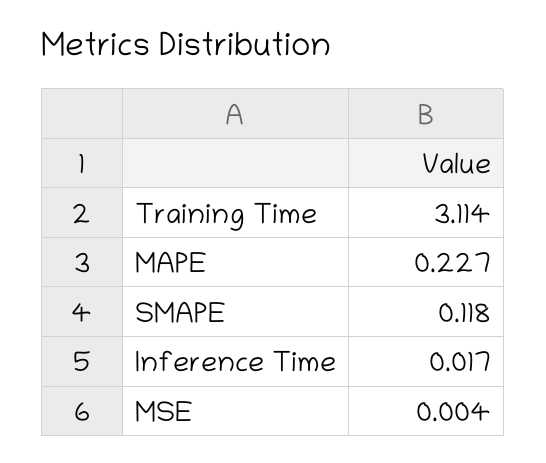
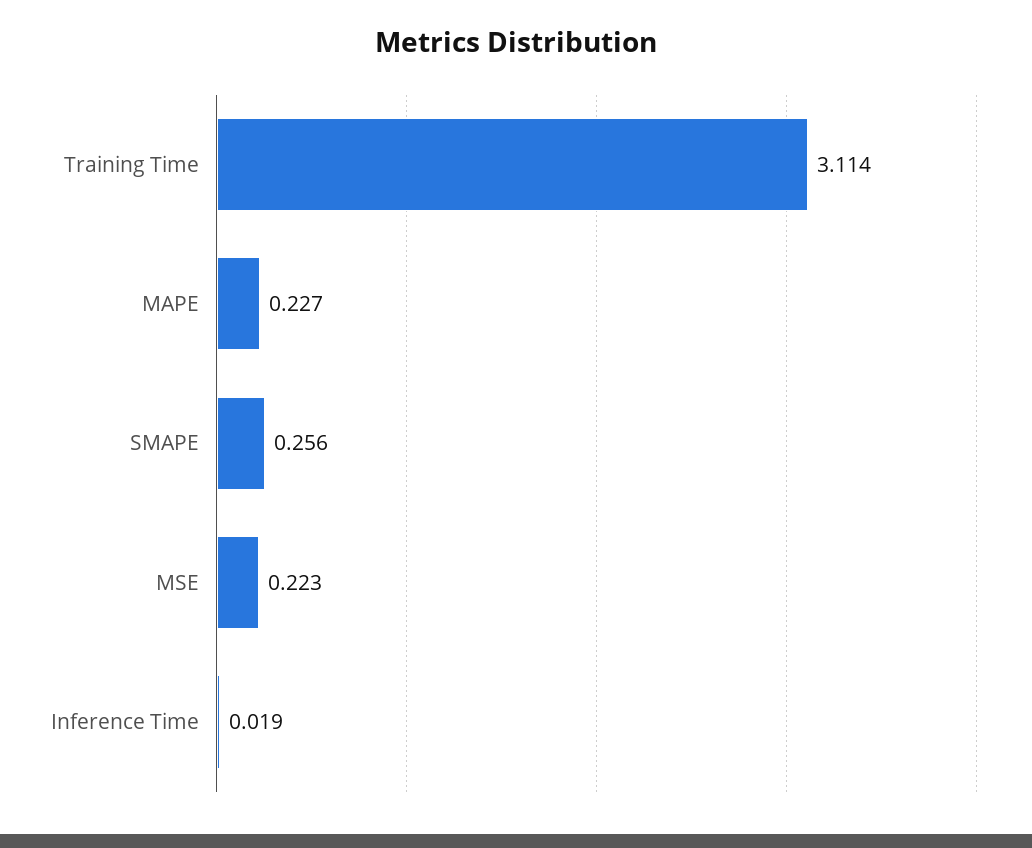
SMAPE: 0.118 -> 0.256
Inference Time: 0.017 -> 0.019
MSE: 0.004 -> 0.223

